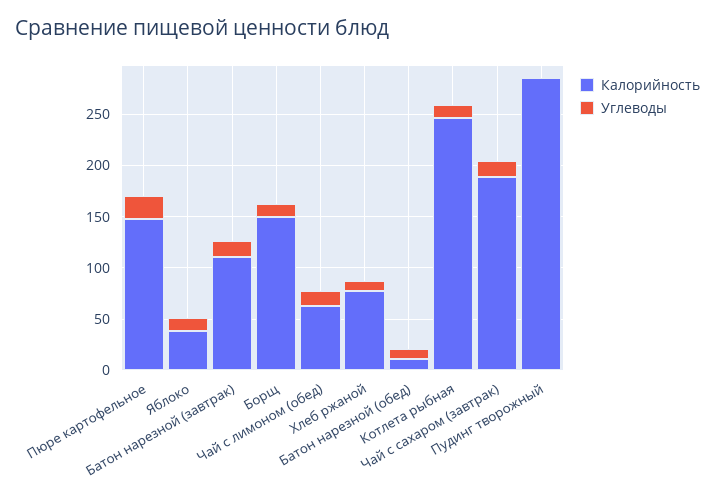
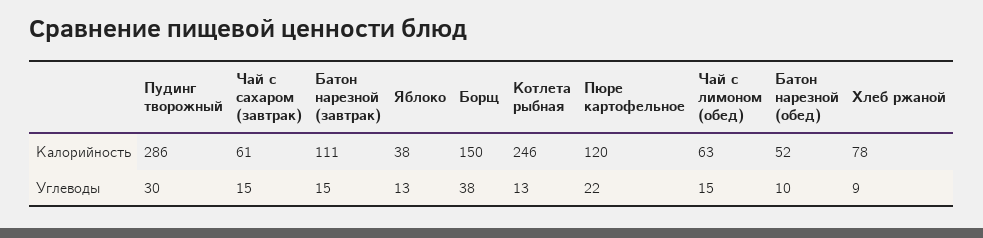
Калорийность, Пюре картофельное: 150 -> 120
Углеводы, Борщ: 10 -> 38
Калорийность, Батон нарезной (обед): 10 -> 52
Калорийность, Чай с сахаром (завтрак): 190 -> 61
Углеводы, Пудинг творожный: 0 -> 30

